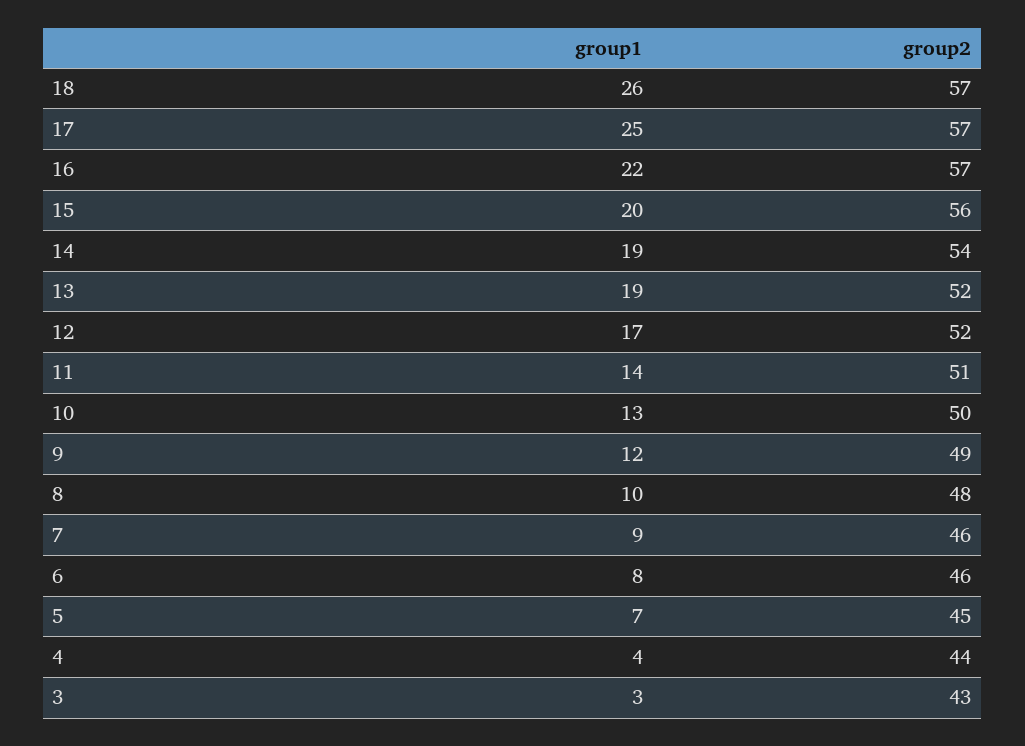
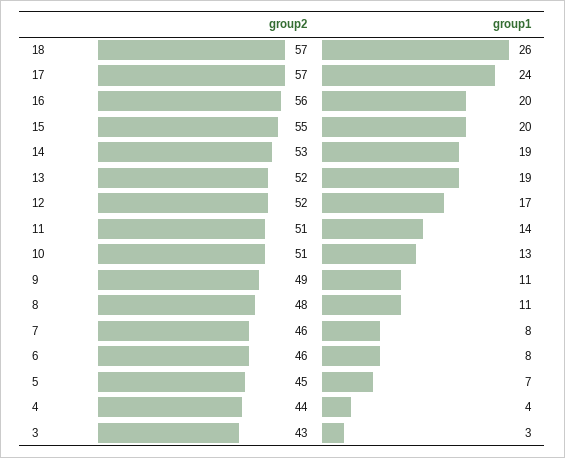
group1, 17: 25 -> 24
group1, 16: 22 -> 20
group2, 16: 57 -> 56
group2, 15: 56 -> 55
group2, 14: 54 -> 53
group2, 10: 50 -> 51
group1, 9: 12 -> 11
group1, 8: 10 -> 11
group1, 7: 9 -> 8

